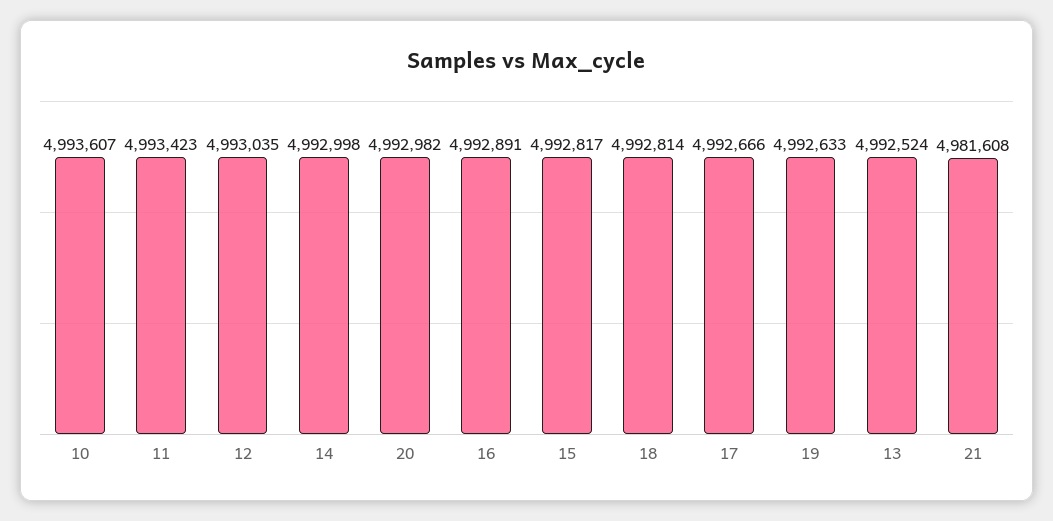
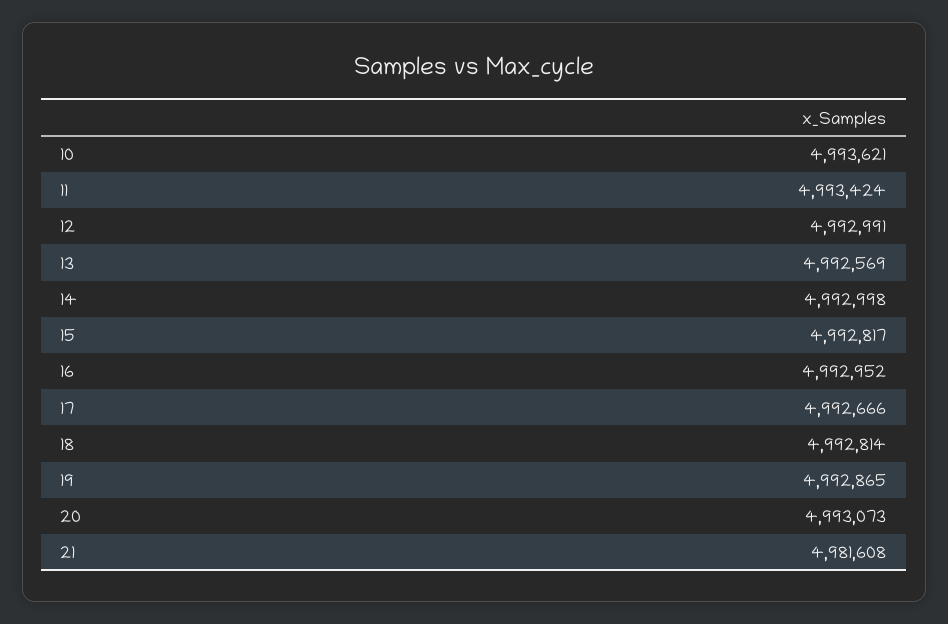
10: 4993607 -> 4993621
11: 4993423 -> 4993424
12: 4993035 -> 4992991
20: 4992982 -> 4993073
16: 4992891 -> 4992952
19: 4992633 -> 4992865
13: 4992524 -> 4992569

